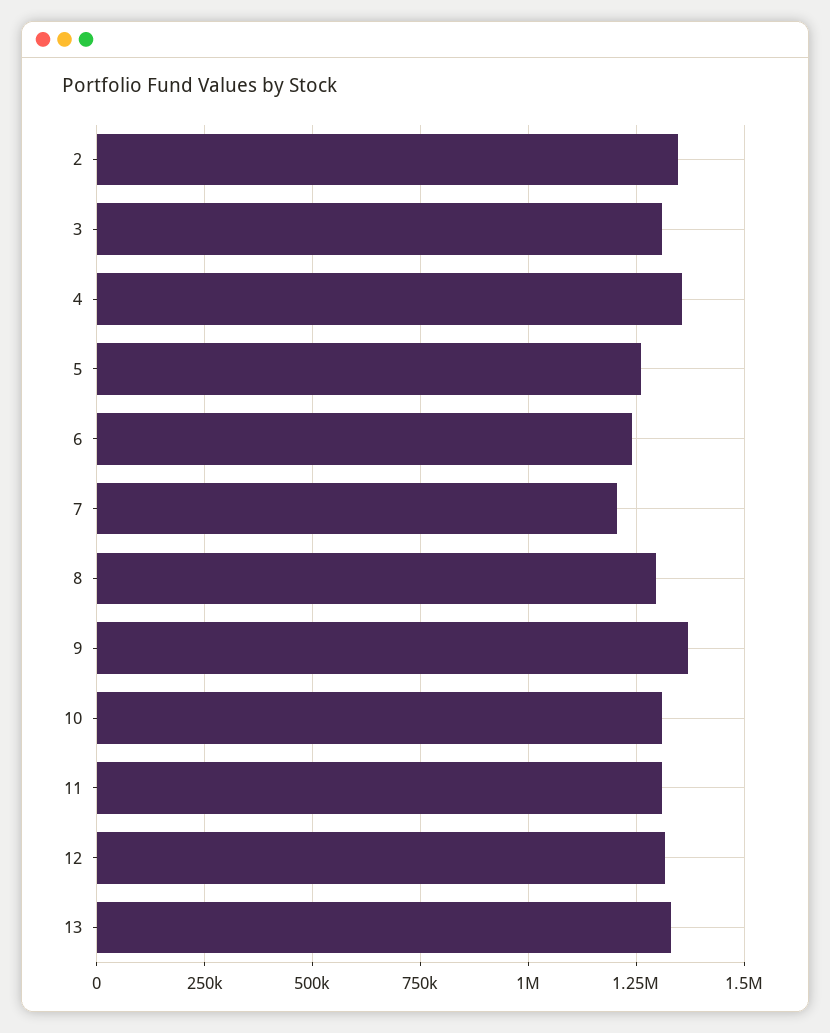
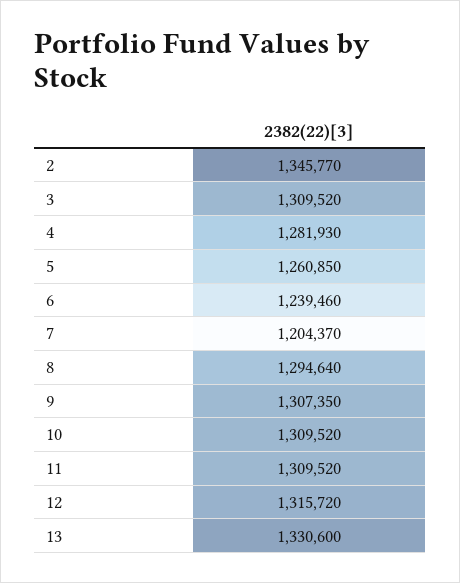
4: 1350000 -> 1281930
9: 1375000 -> 1307350

